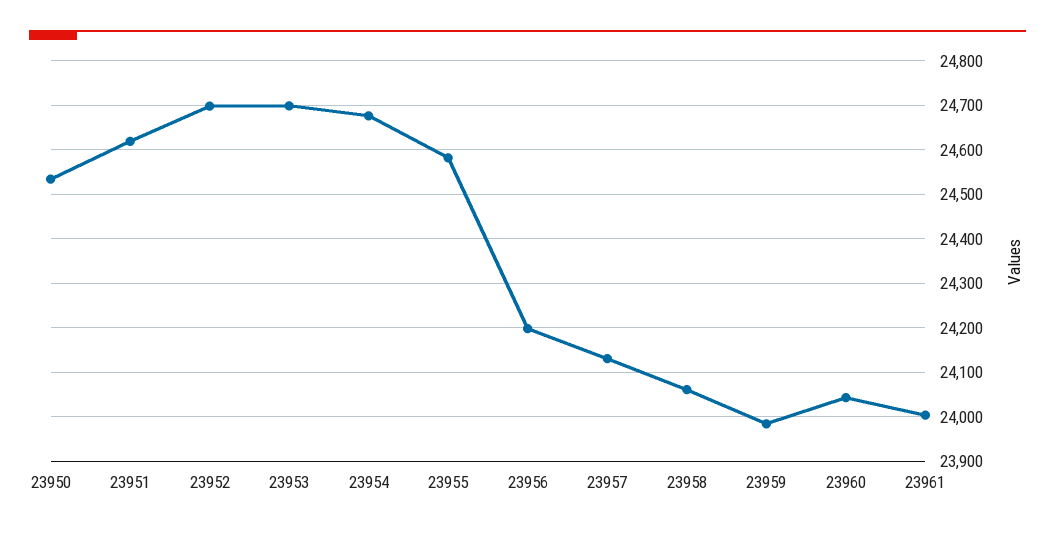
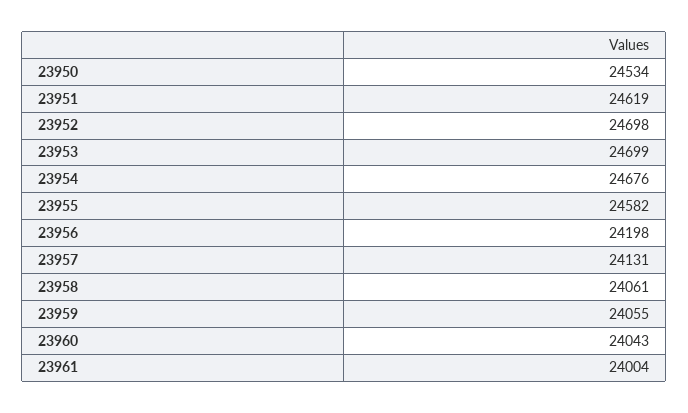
23959: 23980 -> 24055

